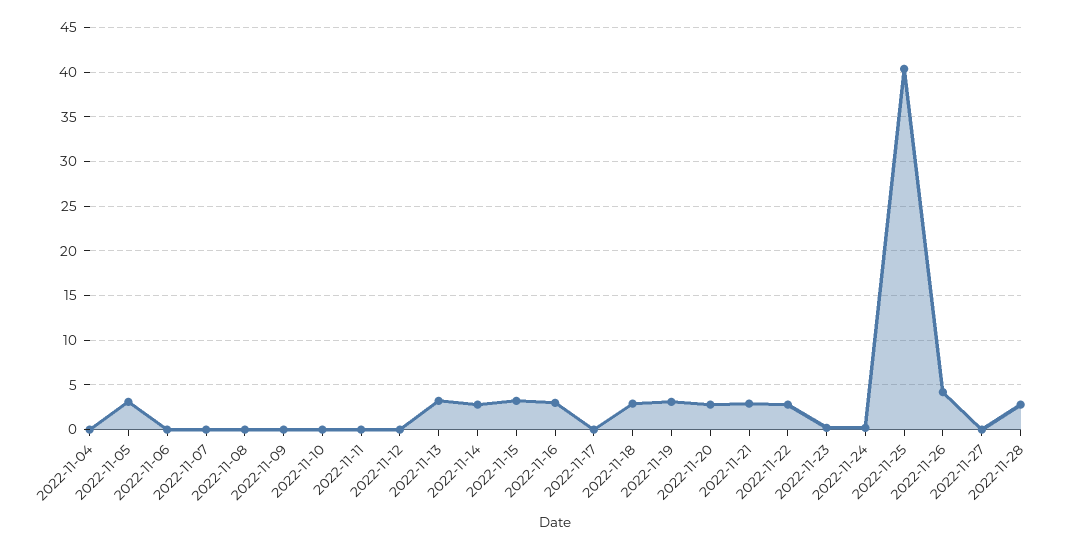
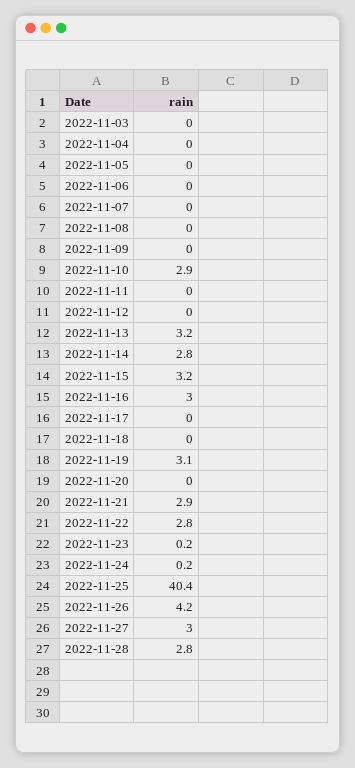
2022-11-05: 3 -> 0
2022-11-10: 0 -> 2.9
2022-11-18: 3 -> 0
2022-11-20: 3 -> 0
2022-11-27: 0 -> 3
2022-11-03: none -> 0

